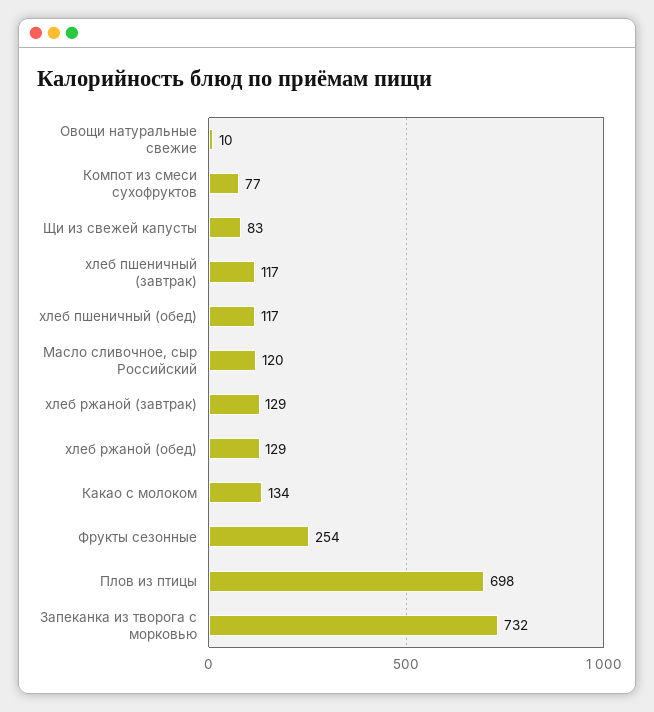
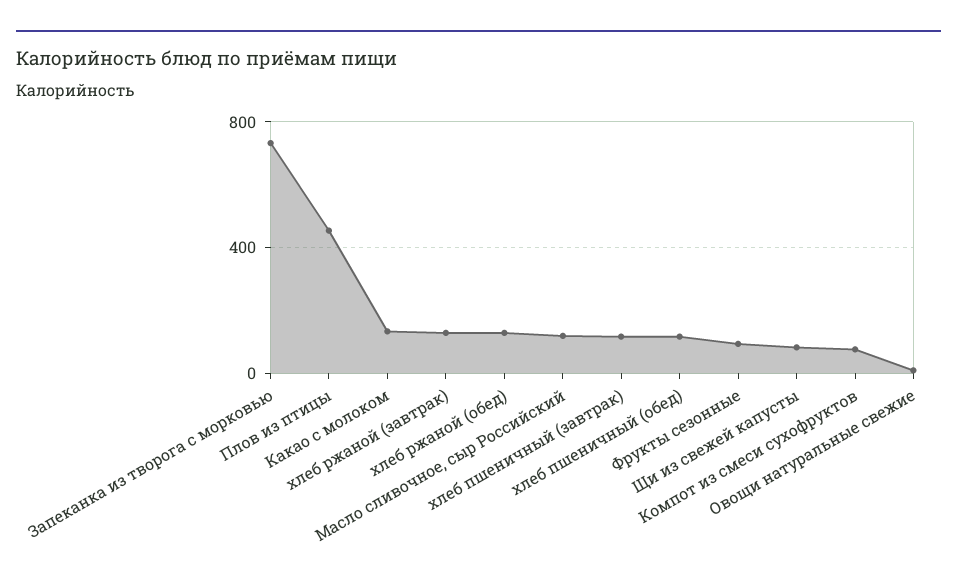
Фрукты сезонные: 254 -> 100
Плов из птицы: 698 -> 450

